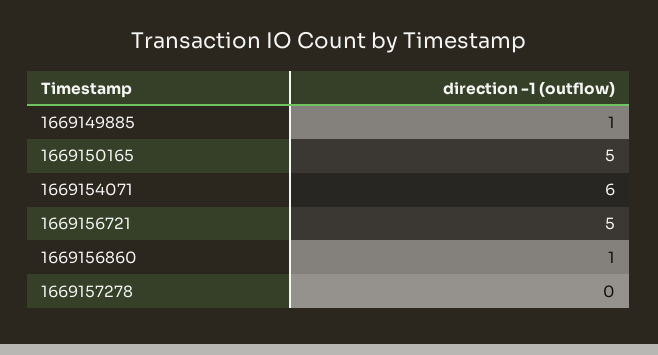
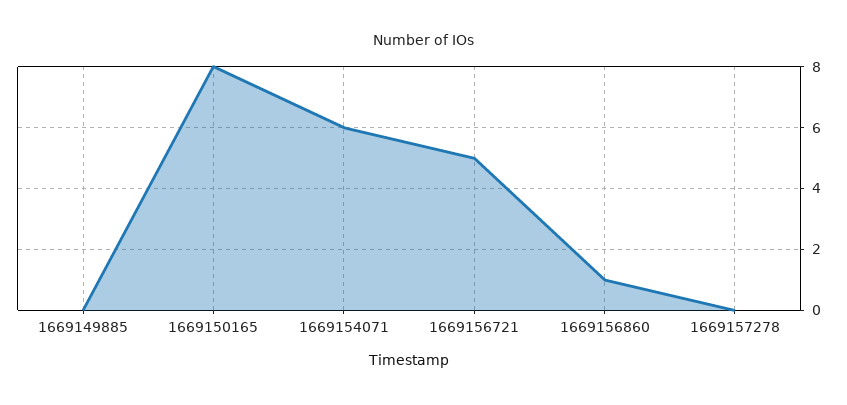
1669149885: 1 -> 0
1669150165: 5 -> 8

